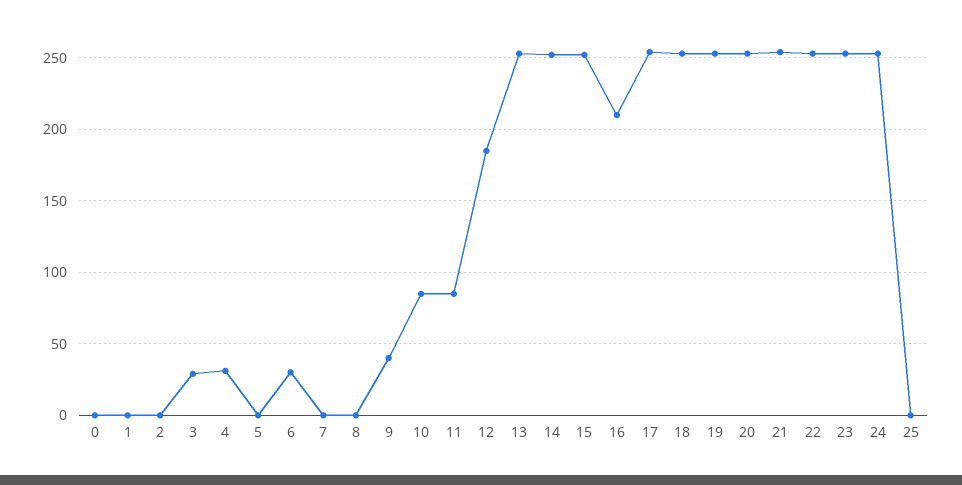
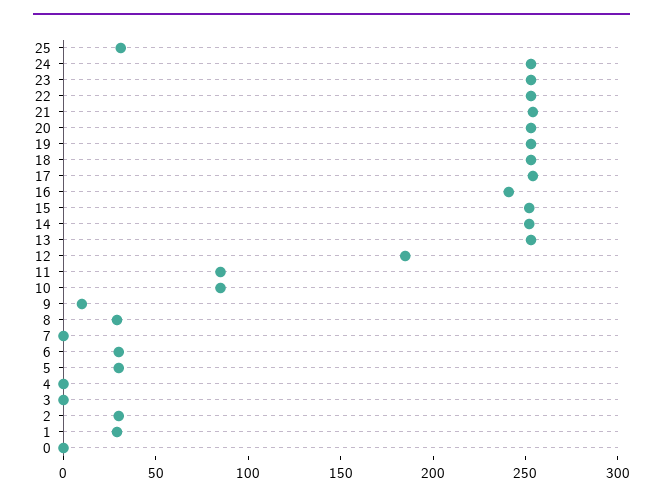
1: 0 -> 30
2: 0 -> 30
3: 30 -> 0
4: 30 -> 0
5: 0 -> 30
8: 0 -> 30
9: 40 -> 10
16: 210 -> 240
25: 0 -> 30

